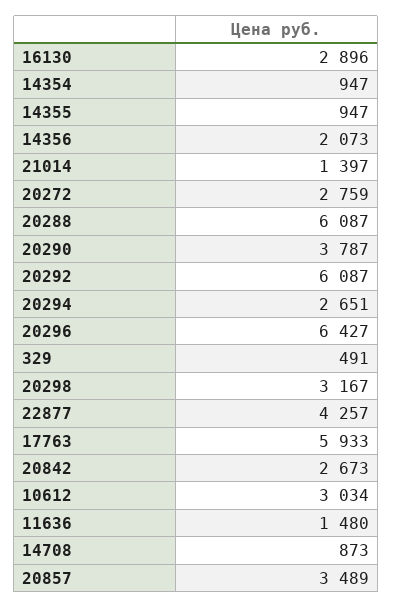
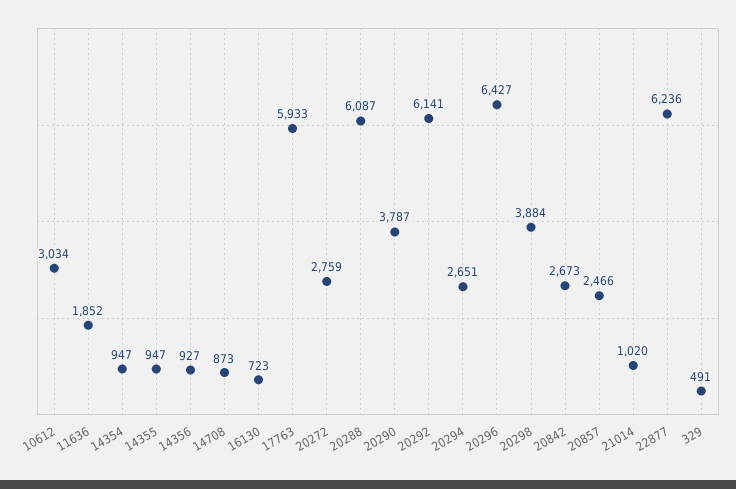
16130: 2896 -> 723
14356: 2073 -> 927
21014: 1397 -> 1020
20292: 6087 -> 6141
20298: 3167 -> 3884
22877: 4257 -> 6236
11636: 1480 -> 1852
20857: 3489 -> 2466

